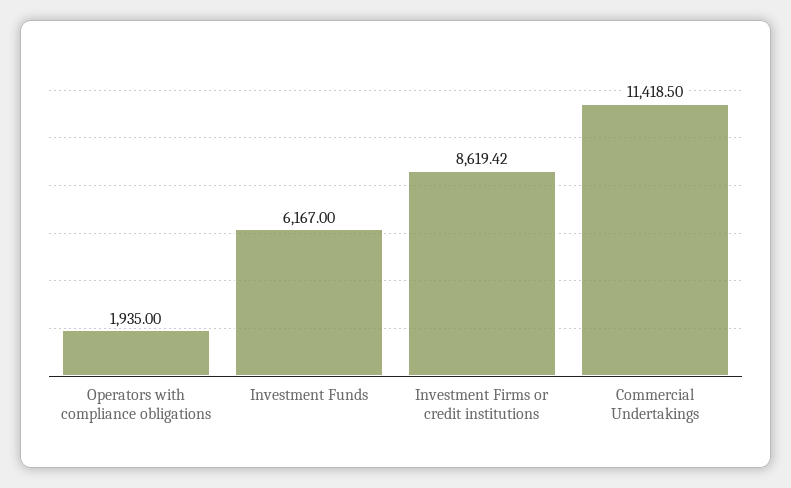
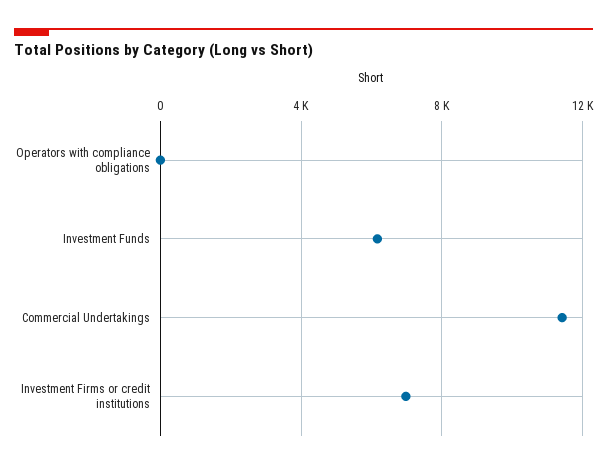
Operators with compliance obligations: 1935 -> 0
Investment Firms or credit institutions: 8619.42 -> 7000

